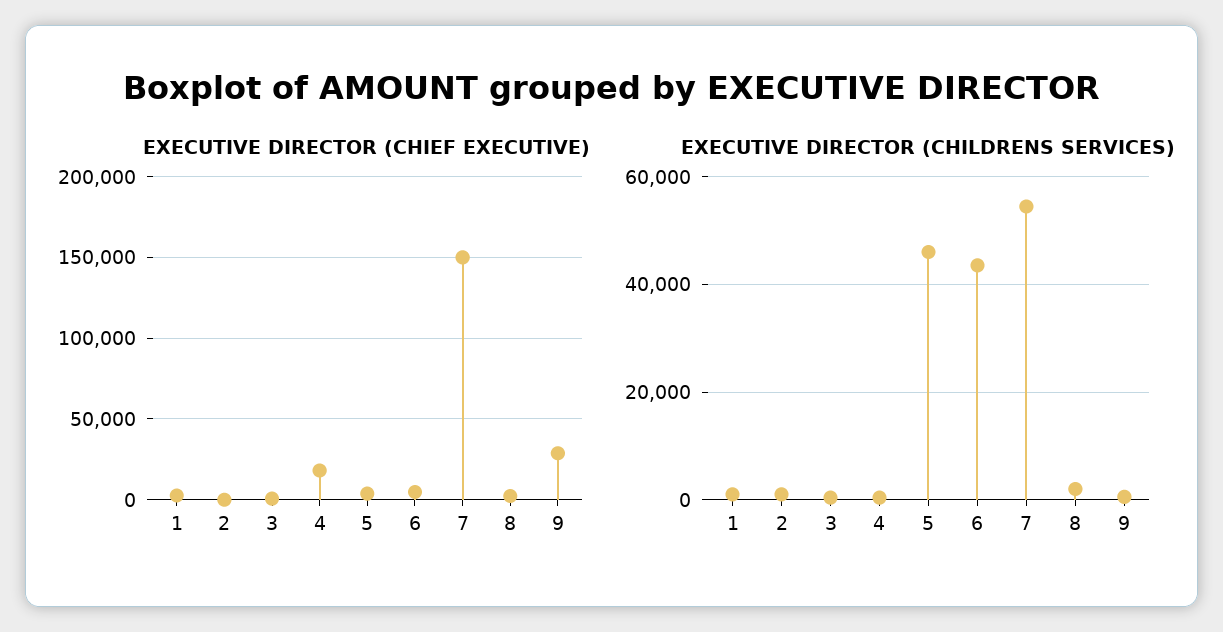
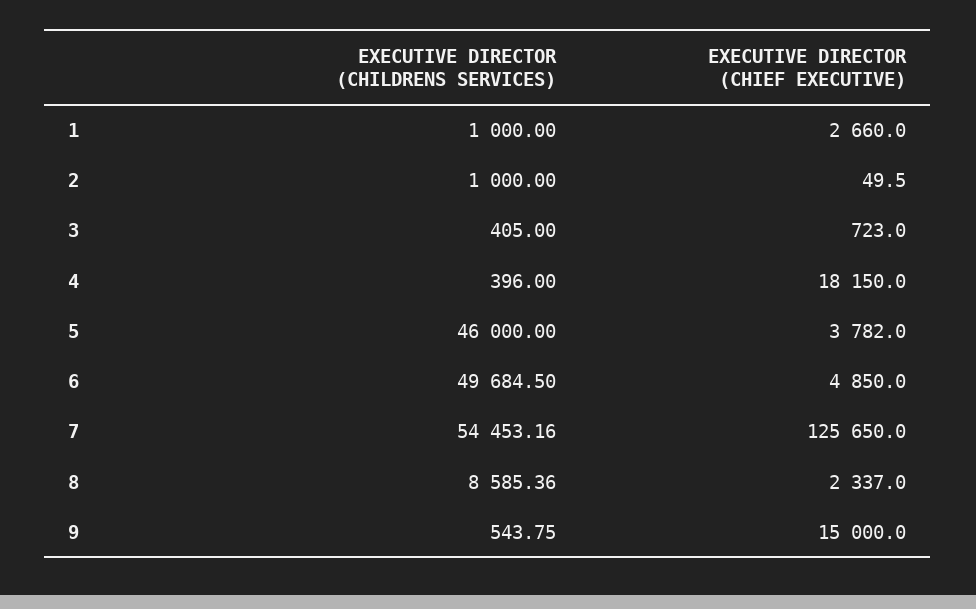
EXECUTIVE DIRECTOR (CHIEF EXECUTIVE), 7: 150000 -> 125650
EXECUTIVE DIRECTOR (CHIEF EXECUTIVE), 9: 30000 -> 15000
EXECUTIVE DIRECTOR (CHILDRENS SERVICES), 6: 44000 -> 49684.5
EXECUTIVE DIRECTOR (CHILDRENS SERVICES), 8: 2000 -> 8585.36

